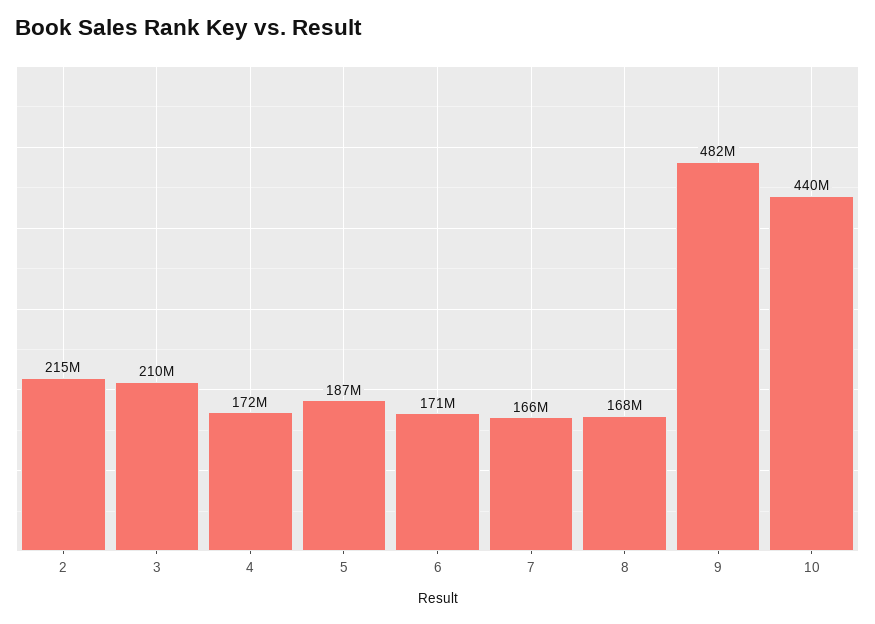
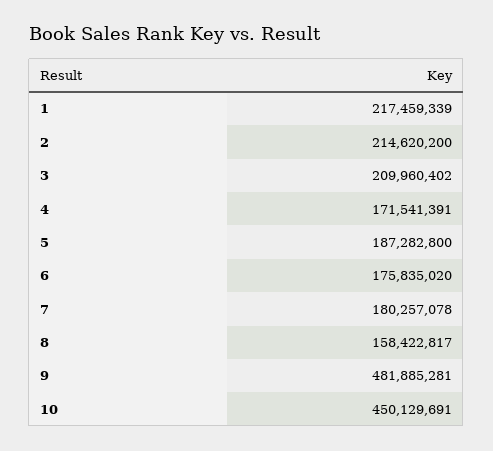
6: 171000000 -> 175835020
7: 166000000 -> 180257078
8: 168000000 -> 158422817
10: 440000000 -> 450129691
1: none -> 217459339

